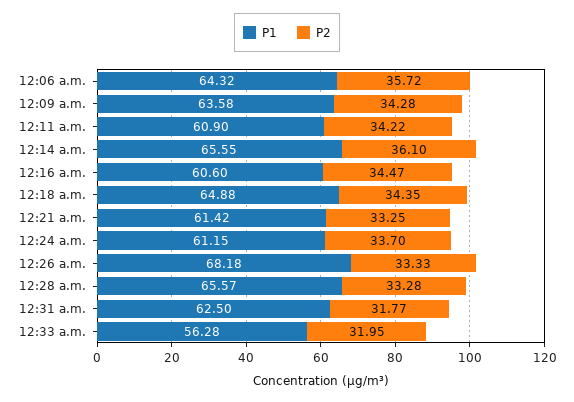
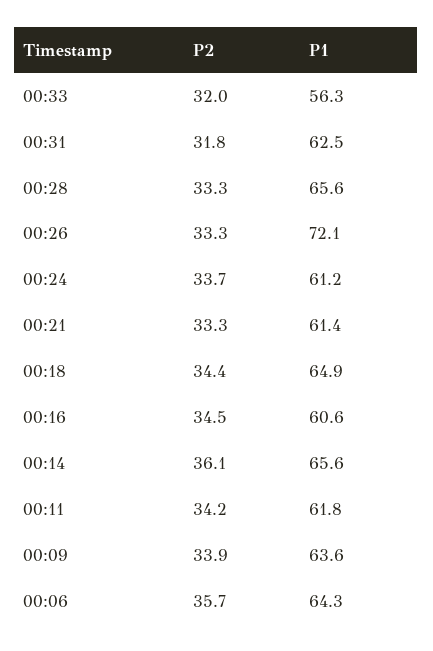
P2, 12:09 a.m.: 34.28 -> 33.9
P1, 12:11 a.m.: 60.9 -> 61.8
P1, 12:26 a.m.: 68.18 -> 72.1

